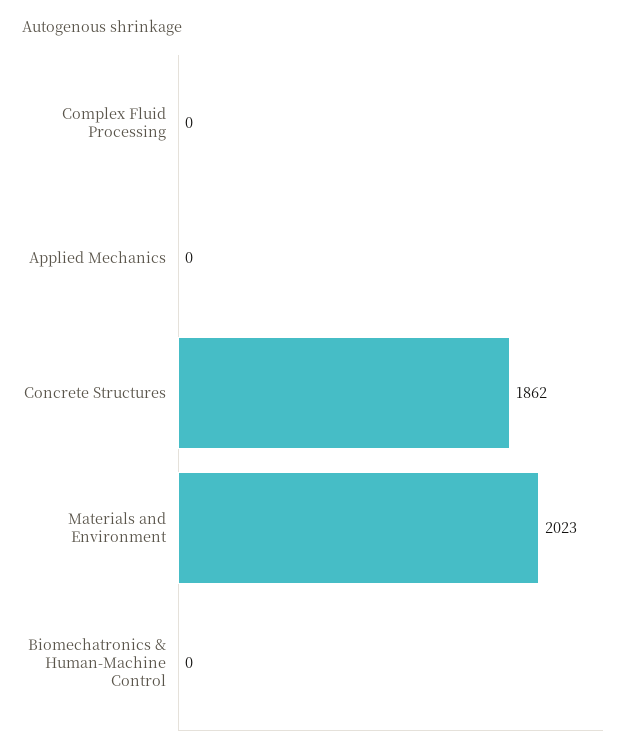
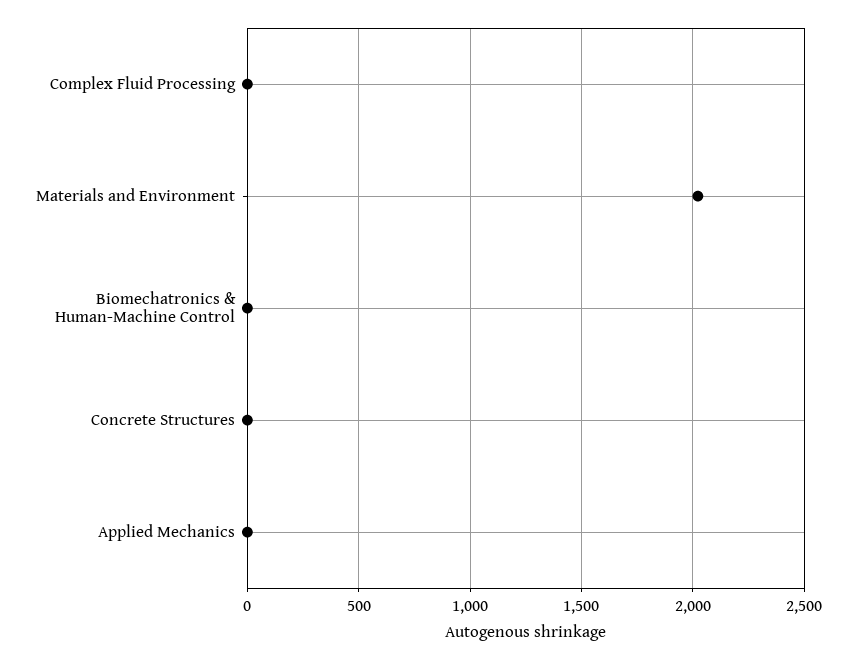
Concrete Structures: 1862 -> 0

